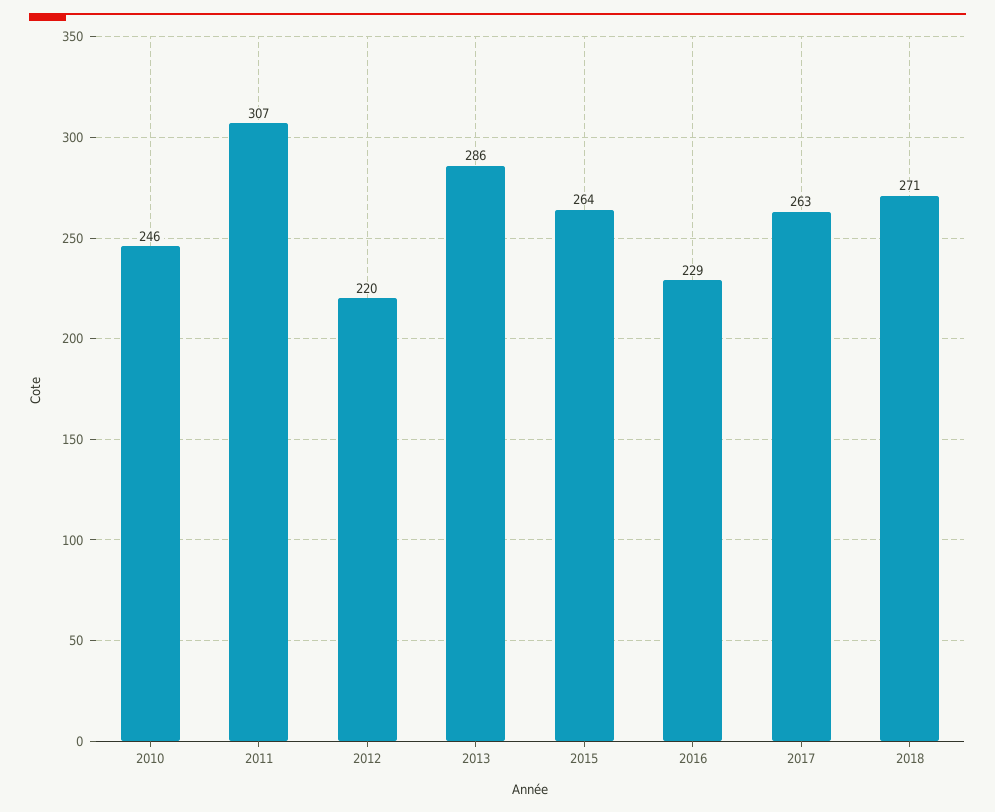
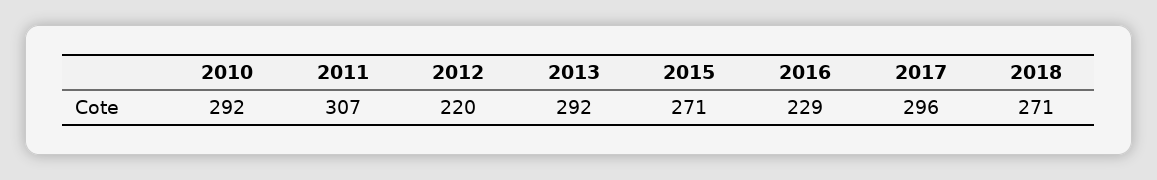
2010: 246 -> 292
2013: 286 -> 292
2015: 264 -> 271
2017: 263 -> 296

